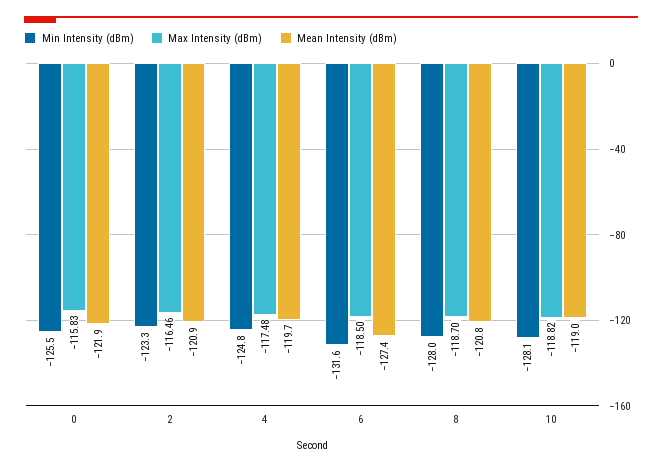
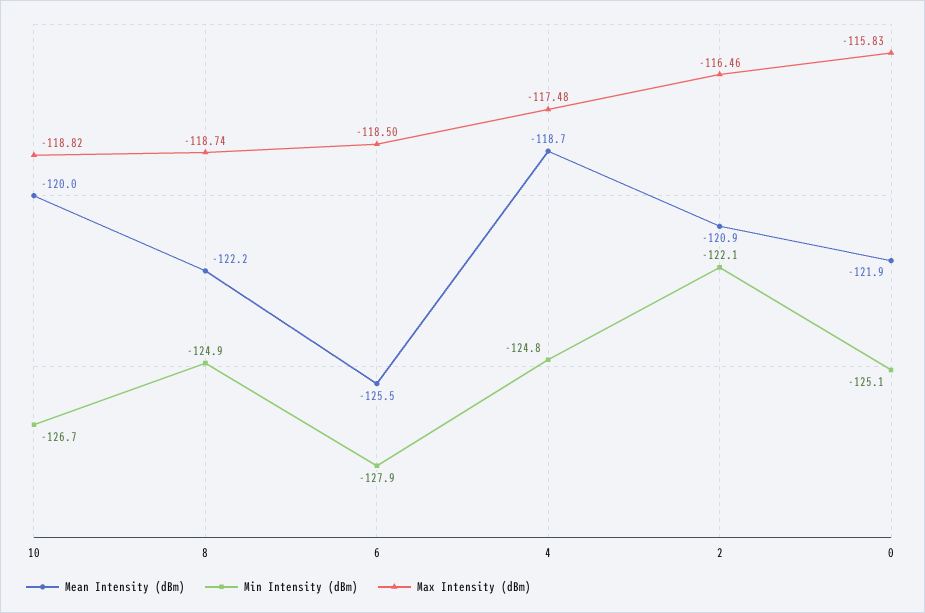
Min Intensity (dBm), 0: -125.5 -> -125.1
Min Intensity (dBm), 2: -123.3 -> -122.1
Mean Intensity (dBm), 4: -119.7 -> -118.7
Min Intensity (dBm), 6: -131.6 -> -127.9
Mean Intensity (dBm), 6: -127.4 -> -125.5
Min Intensity (dBm), 8: -128 -> -124.9
Max Intensity (dBm), 8: -118.7 -> -118.74
Mean Intensity (dBm), 8: -120.8 -> -122.2
Min Intensity (dBm), 10: -128.1 -> -126.7
Mean Intensity (dBm), 10: -119 -> -120

